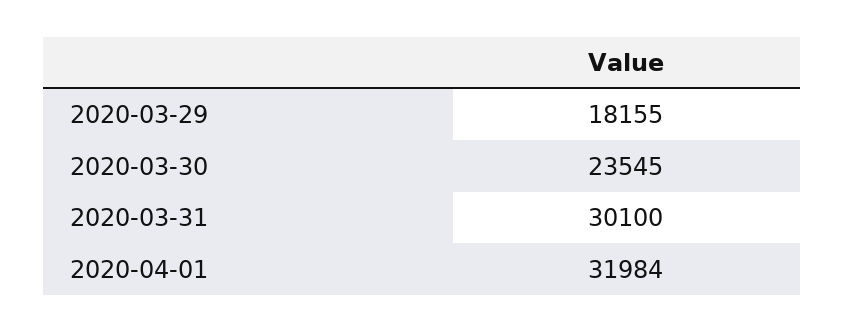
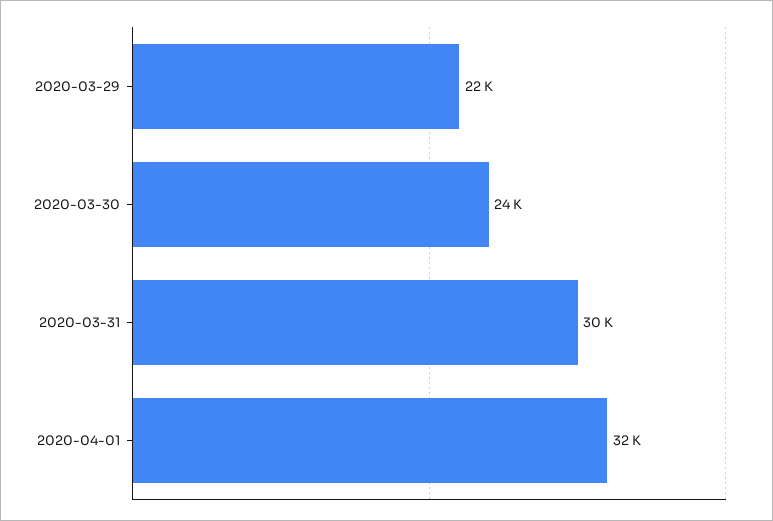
2020-03-29: 18155 -> 22000

